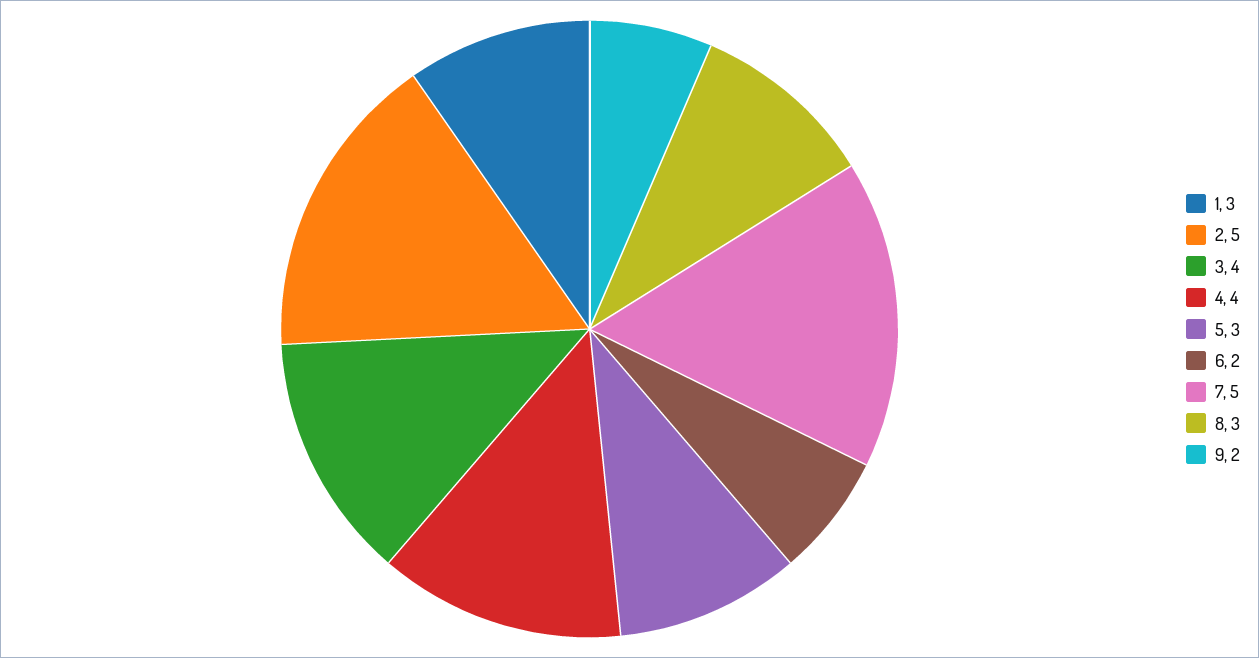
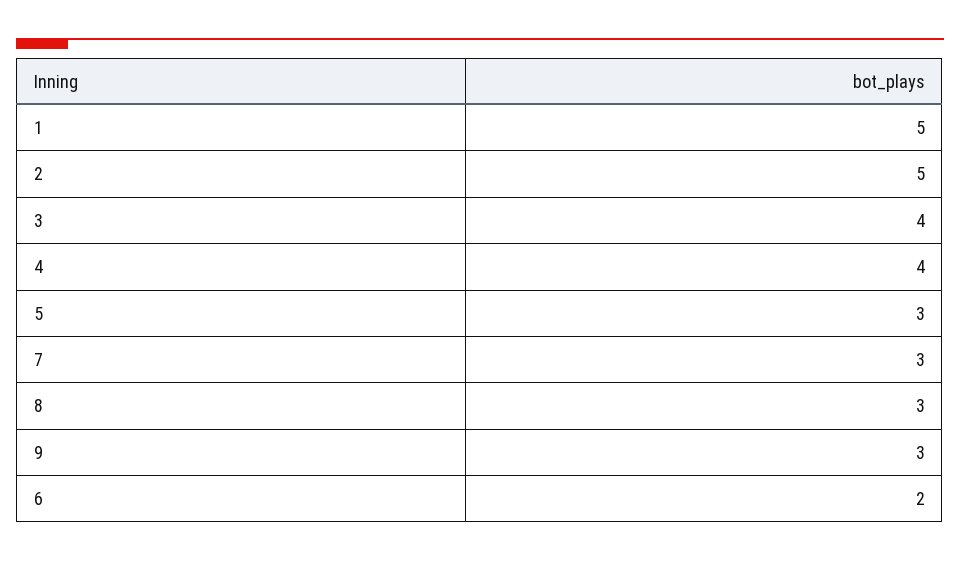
1: 3 -> 5
7: 5 -> 3
9: 2 -> 3

